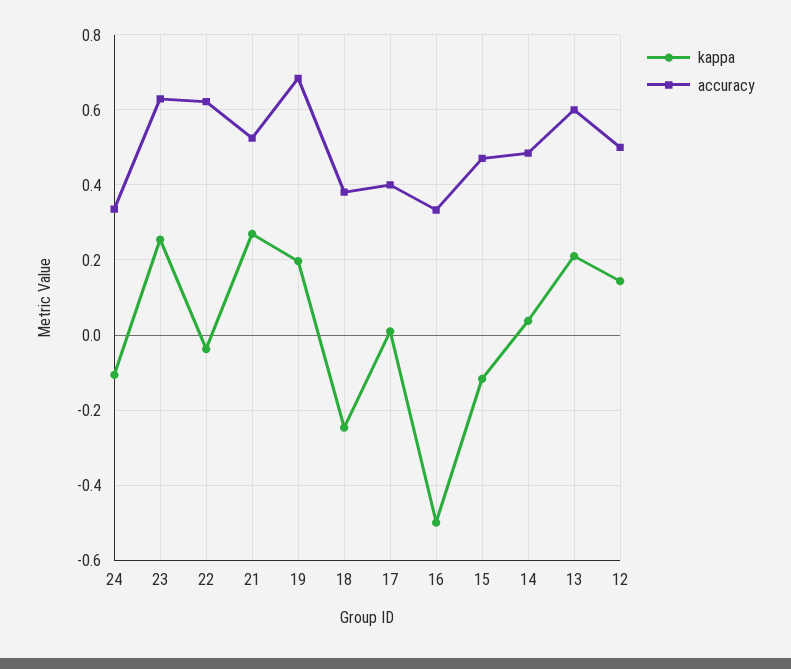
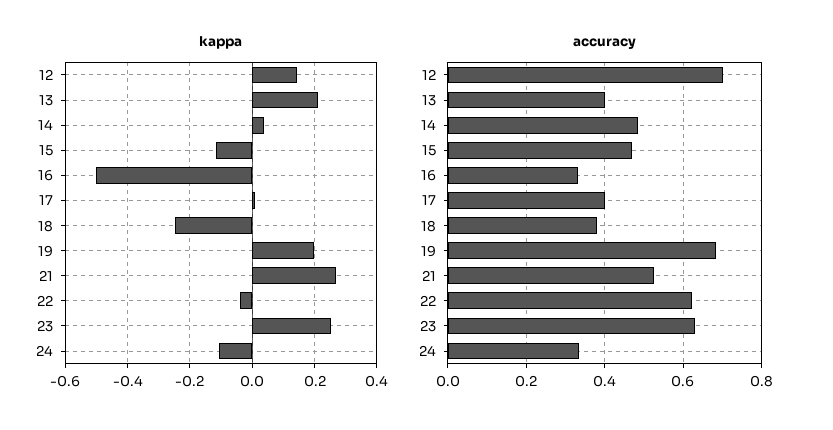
accuracy, 13: 0.6 -> 0.4
accuracy, 12: 0.5 -> 0.7

